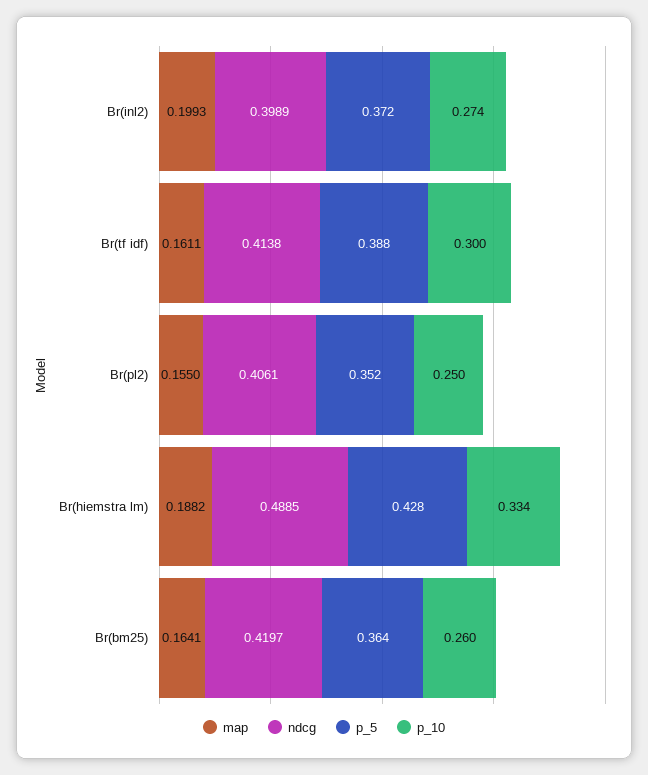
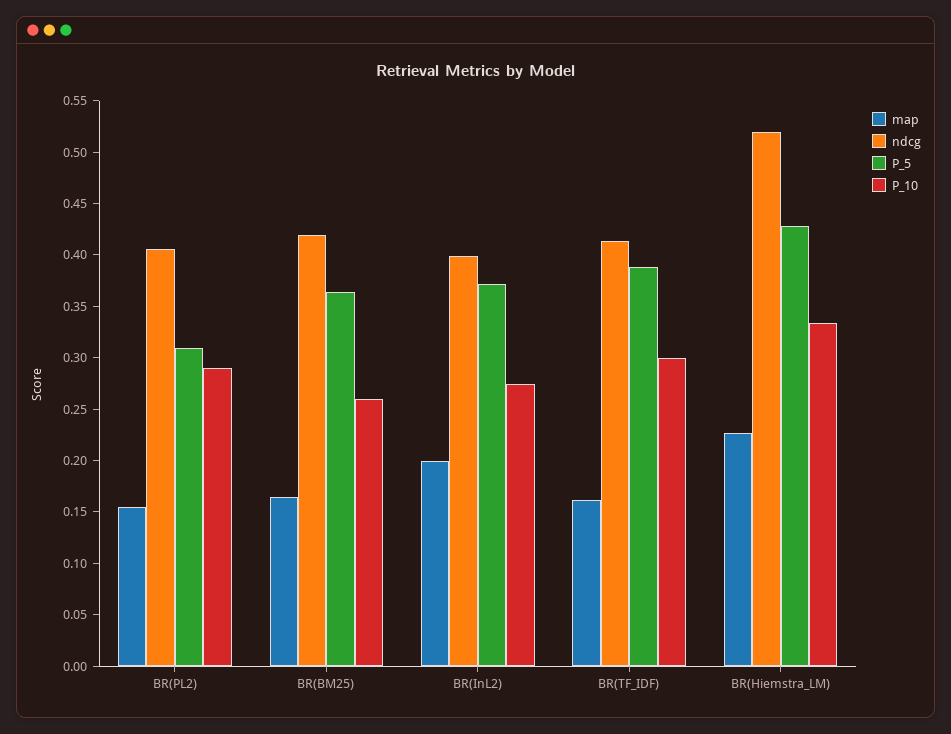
p_5, Br(pl2): 0.352 -> 0.31
p_10, Br(pl2): 0.25 -> 0.29
map, Br(hiemstra lm): 0.1882 -> 0.23
ndcg, Br(hiemstra lm): 0.4885 -> 0.52

